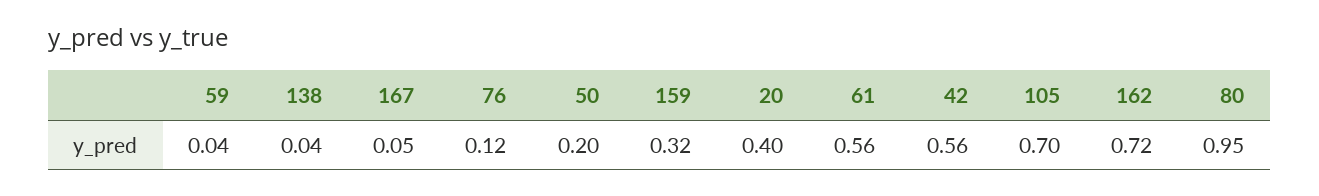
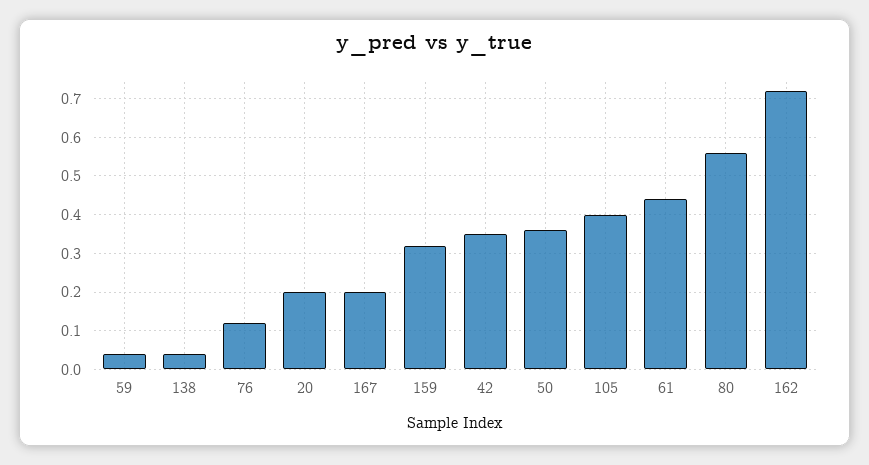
167: 0.05 -> 0.2
50: 0.2 -> 0.35
20: 0.4 -> 0.2
61: 0.56 -> 0.45
42: 0.56 -> 0.35
105: 0.7 -> 0.4
80: 0.95 -> 0.55

